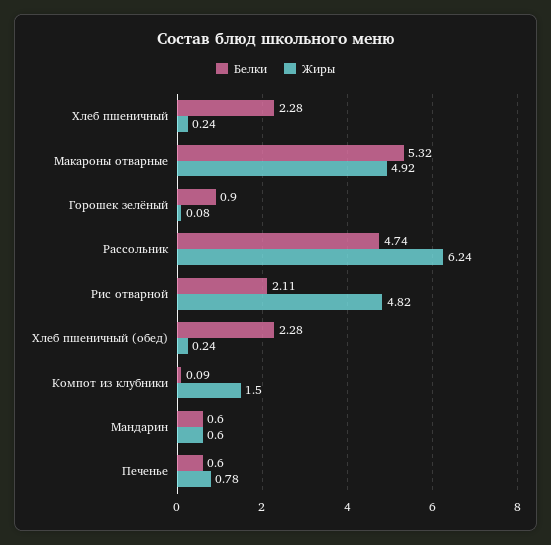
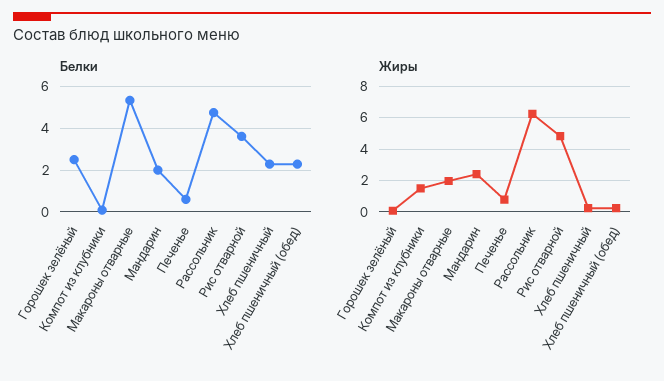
Жиры, Макароны отварные: 4.92 -> 2
Белки, Горошек зелёный: 0.9 -> 2.5
Белки, Рис отварной: 2.11 -> 3.5
Белки, Мандарин: 0.6 -> 2
Жиры, Мандарин: 0.6 -> 2.5

